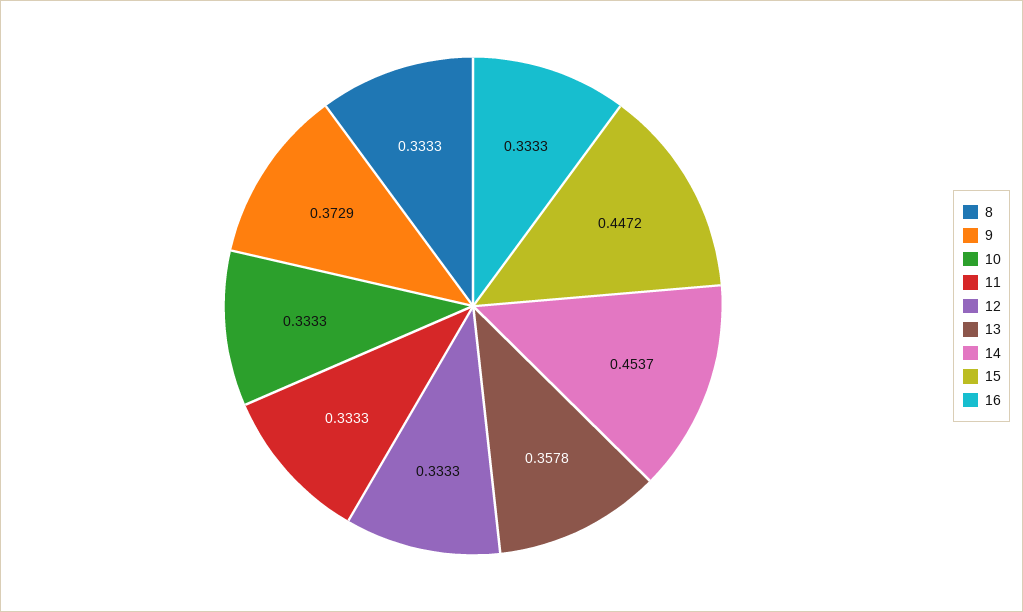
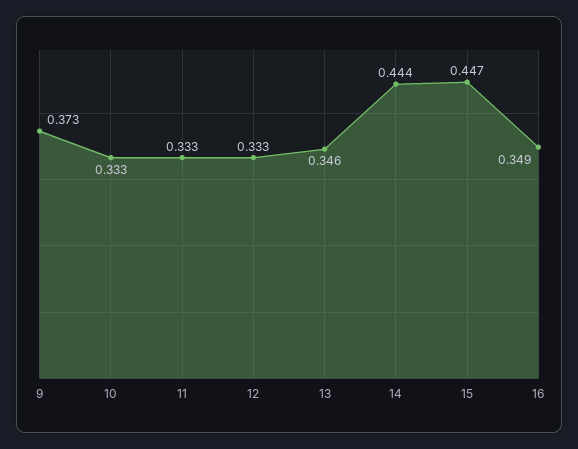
8: 0.3333 -> none
13: 0.3578 -> 0.346
14: 0.4537 -> 0.444
16: 0.3333 -> 0.349

